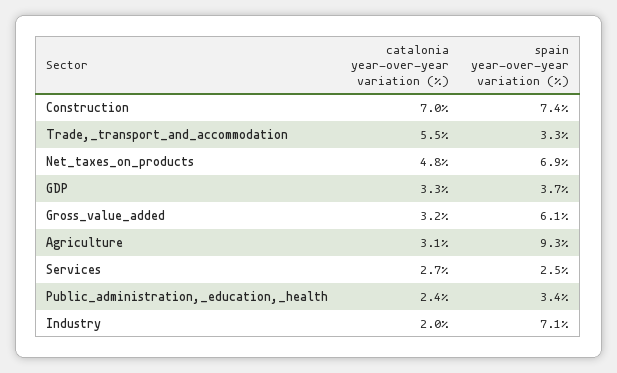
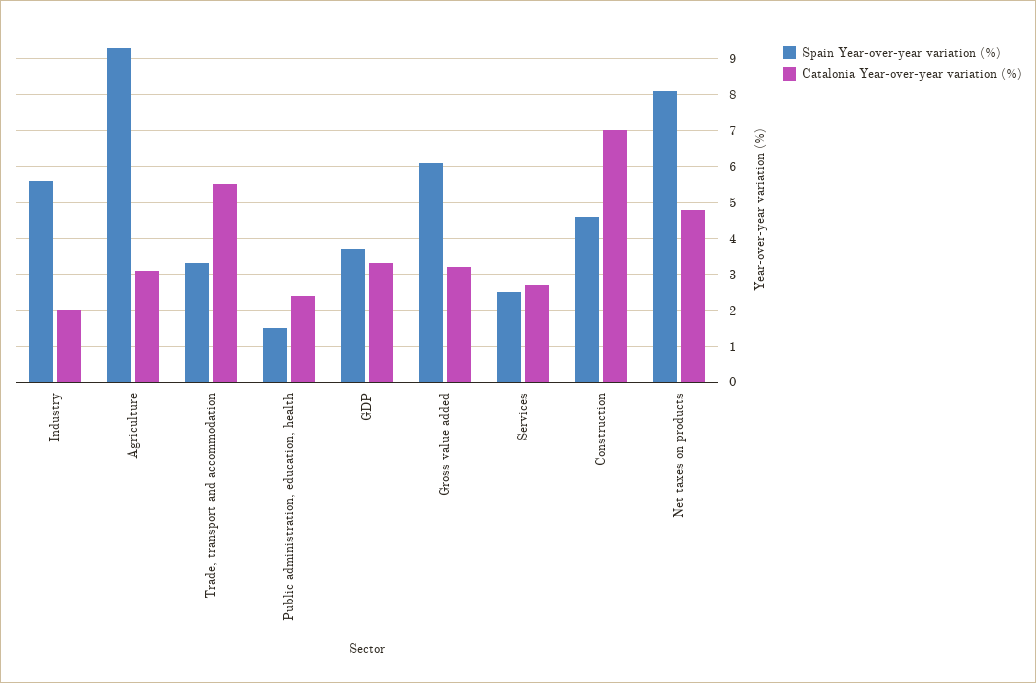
spain year-over-year variation (%), Construction: 7.4 -> 4.5
spain year-over-year variation (%), Net_taxes_on_products: 6.9 -> 8
spain year-over-year variation (%), Public_administration,_education,_health: 3.4 -> 1.5
spain year-over-year variation (%), Industry: 7.1 -> 5.5

